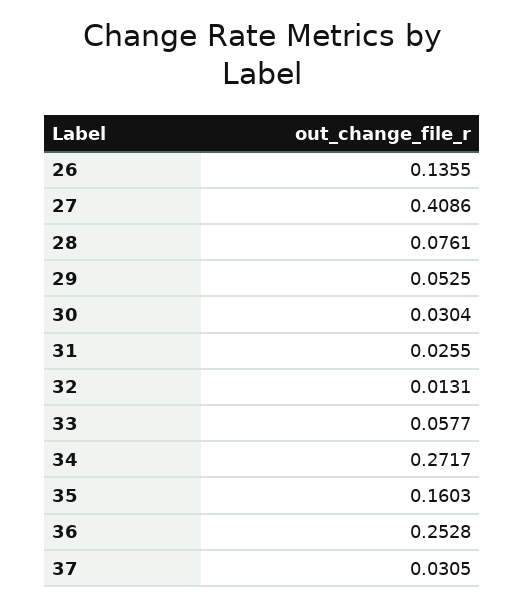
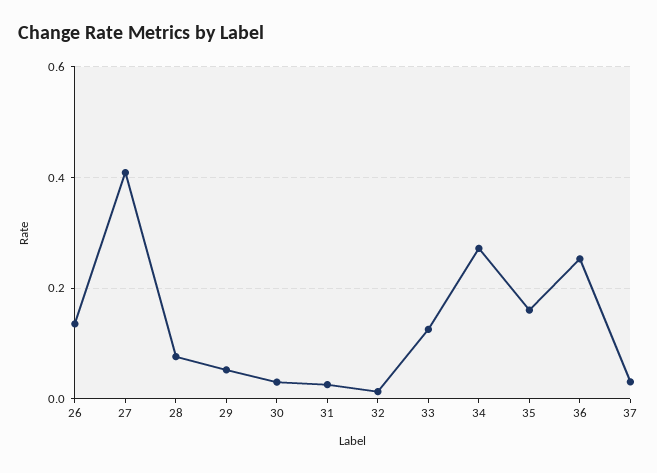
33: 0.0577 -> 0.12

